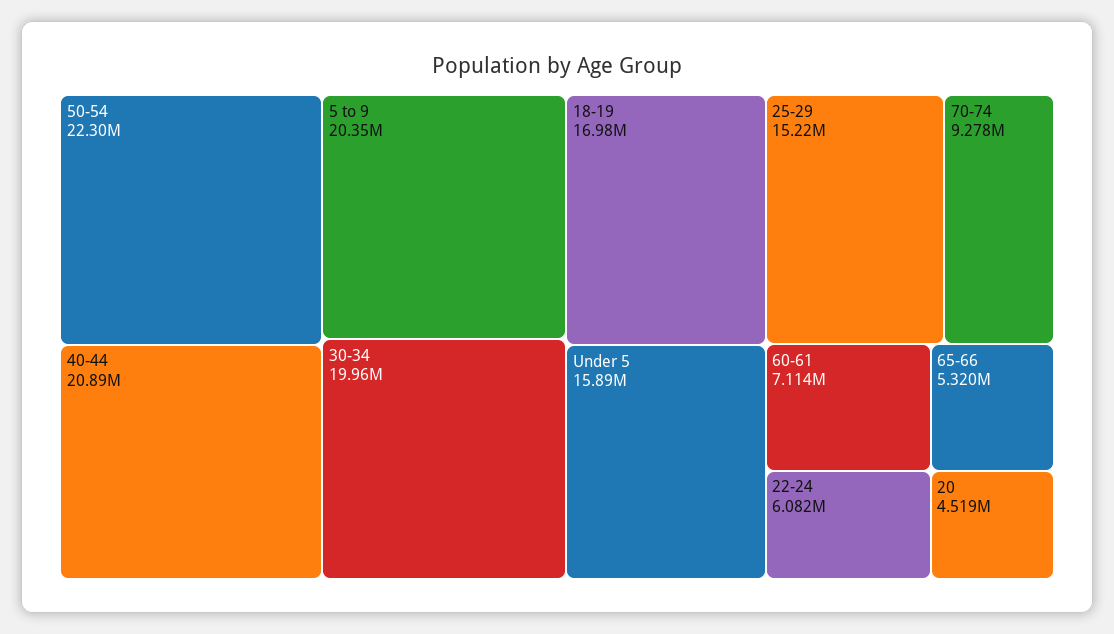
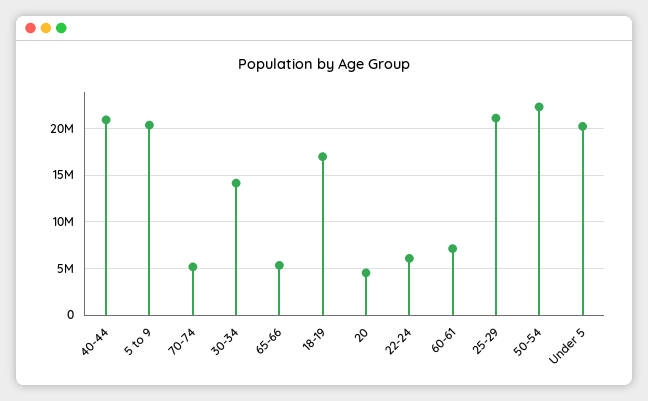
30-34: 19960000 -> 14000000
Under 5: 15890000 -> 20000000
25-29: 15220000 -> 21000000
70-74: 9278000 -> 5000000

